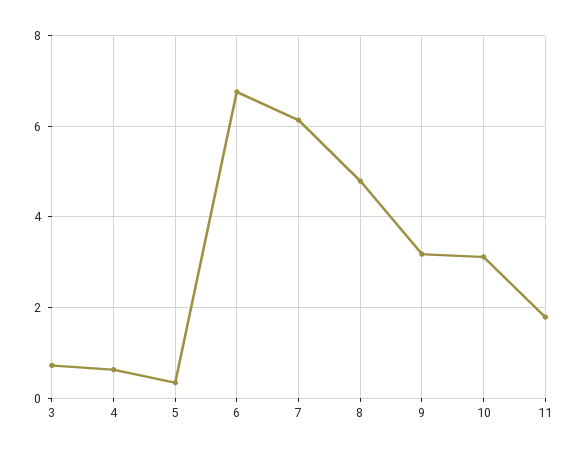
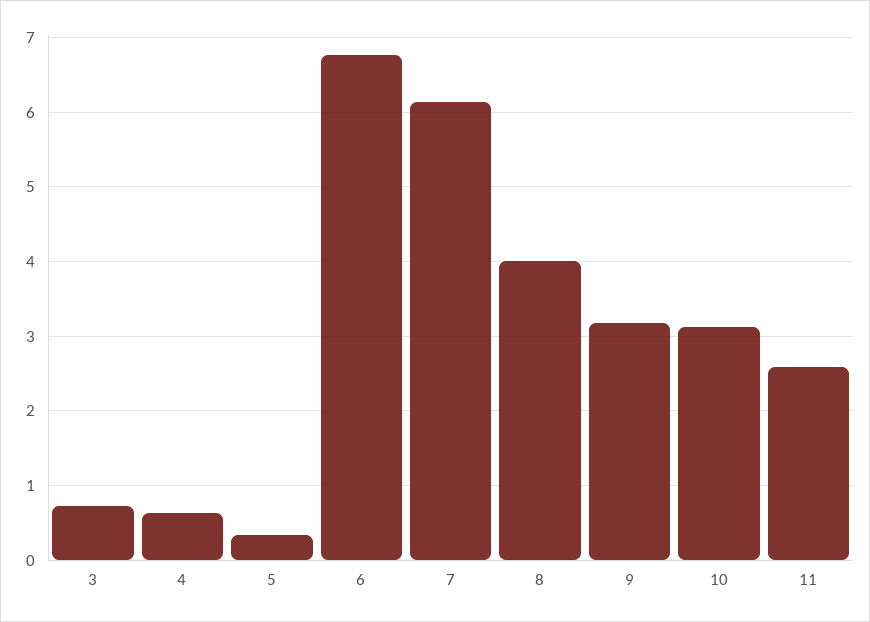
8: 4.8 -> 4
11: 1.8 -> 2.6

